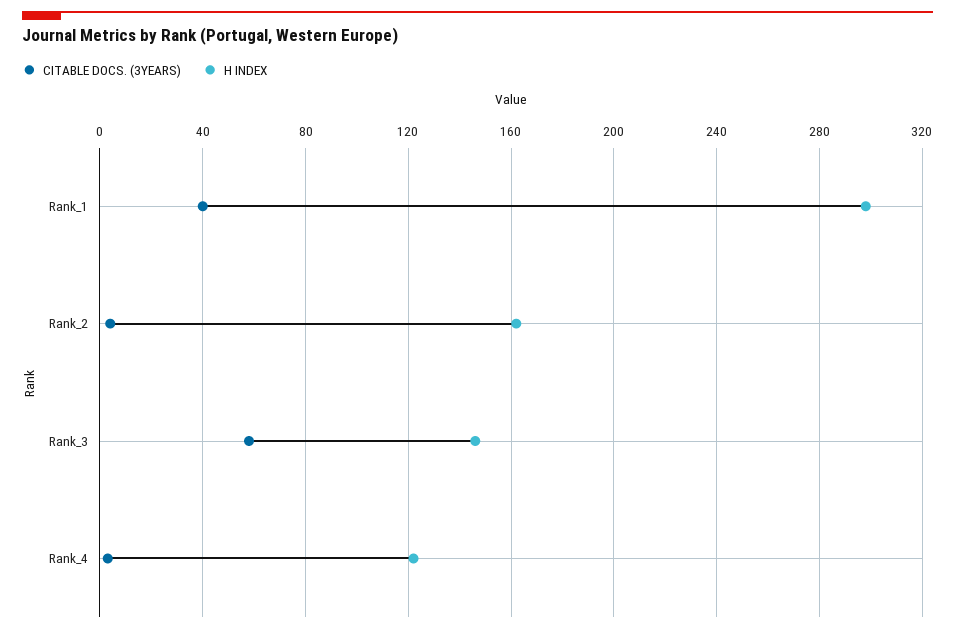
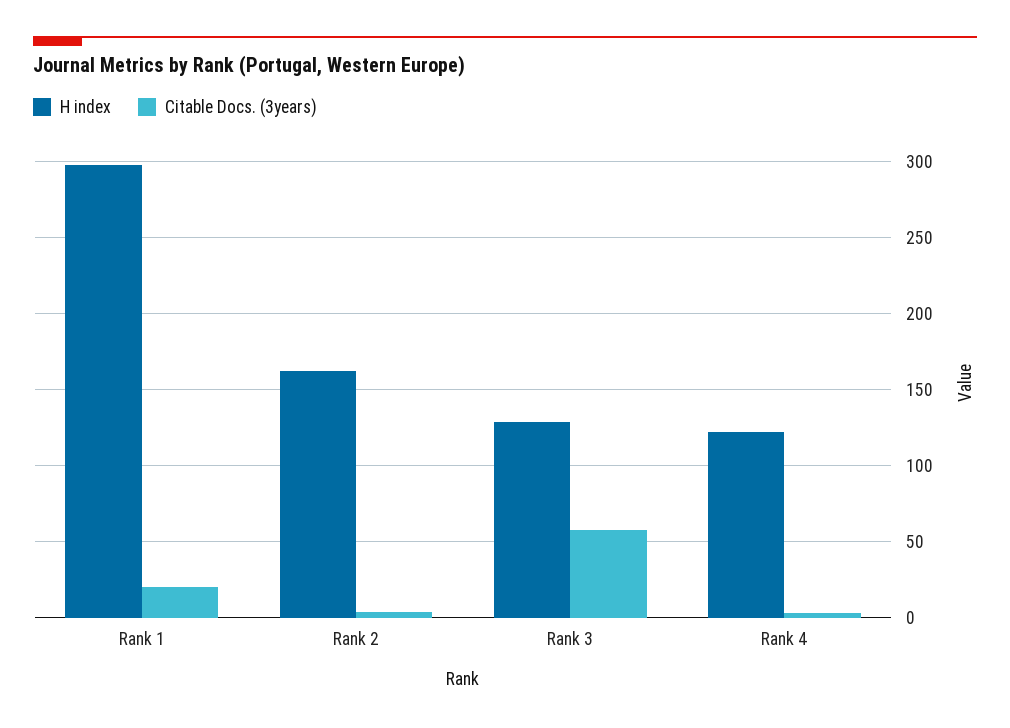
CITABLE DOCS. (3YEARS), Rank_1: 40 -> 20
H INDEX, Rank_3: 145 -> 130

